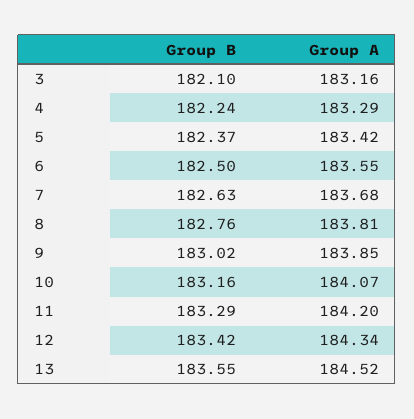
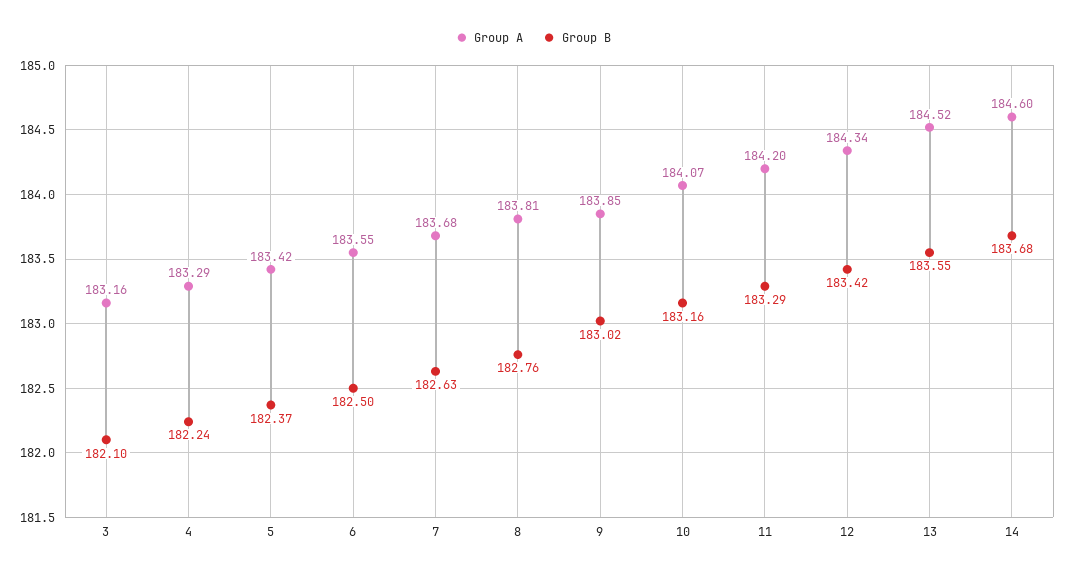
Group A, 14: none -> 184.6
Group B, 14: none -> 183.68

